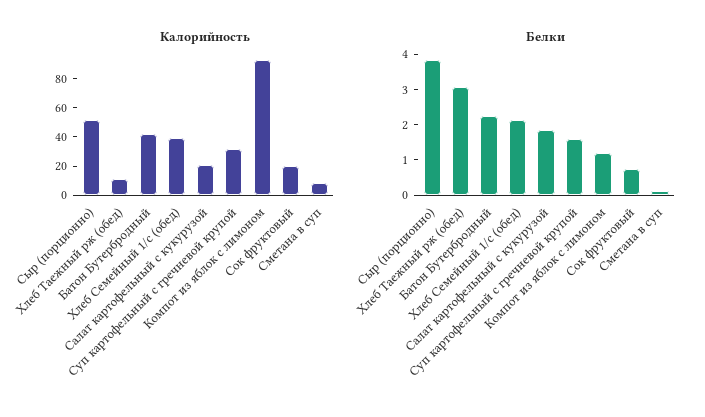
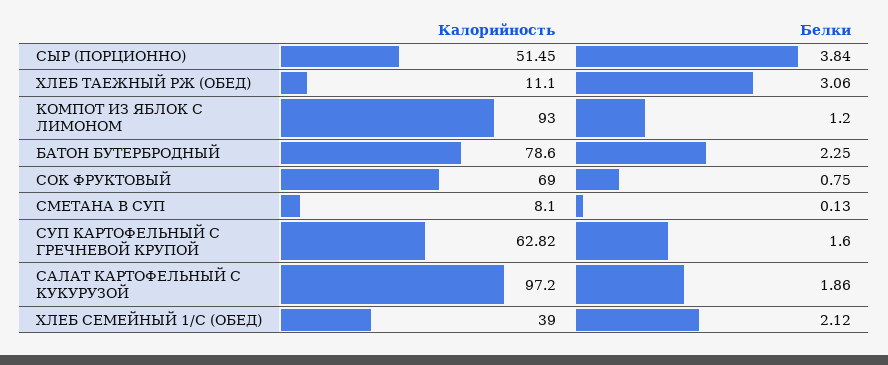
Калорийность, Батон Бутербродный: 40 -> 78.6
Калорийность, Салат картофельный с кукурузой: 20 -> 97.2
Калорийность, Суп картофельный с гречневой крупой: 30 -> 62.82
Калорийность, Сок фруктовый: 20 -> 69

